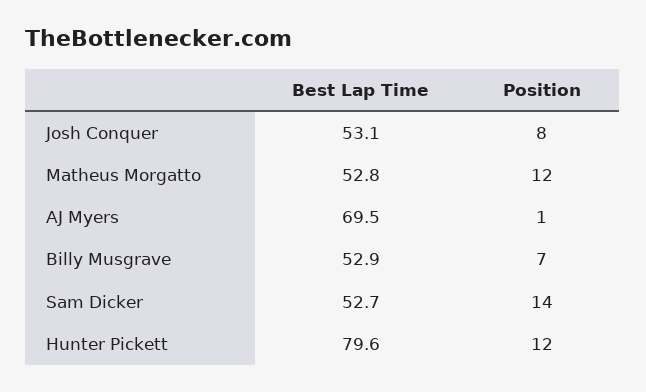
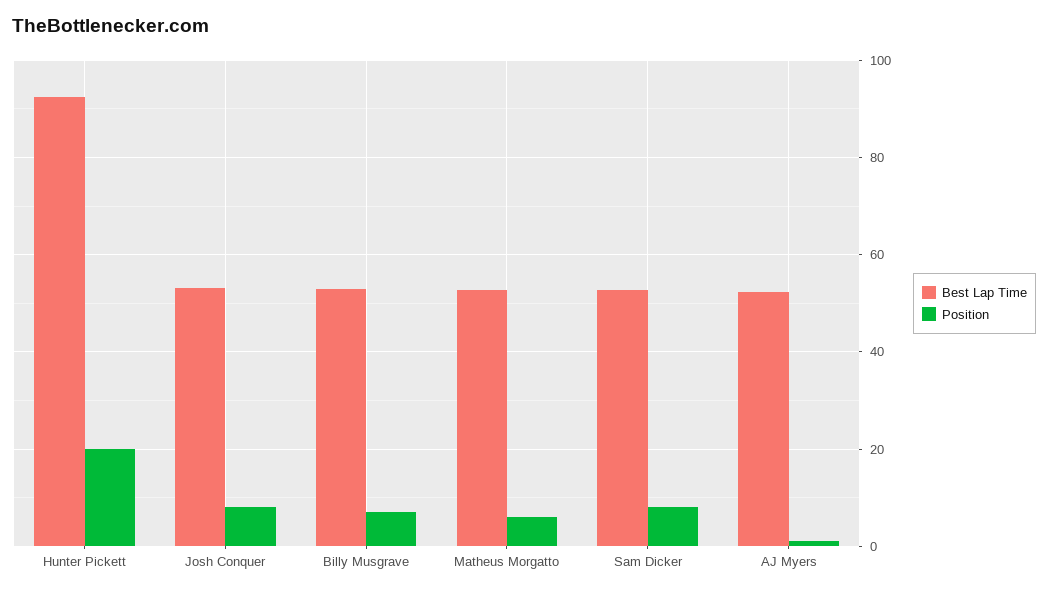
Position, Matheus Morgatto: 12 -> 6
Best Lap Time, AJ Myers: 69.5 -> 52
Position, Sam Dicker: 14 -> 8
Best Lap Time, Hunter Pickett: 79.6 -> 92
Position, Hunter Pickett: 12 -> 20

